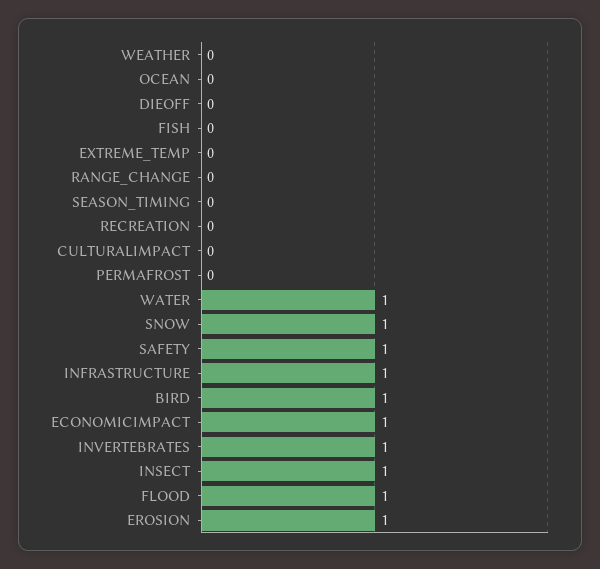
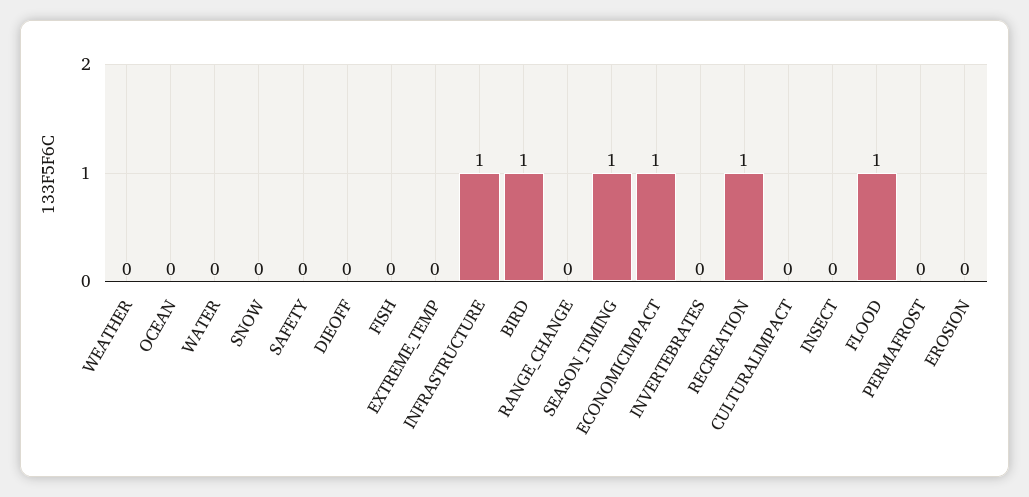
SEASON_TIMING: 0 -> 1
RECREATION: 0 -> 1
WATER: 1 -> 0
SNOW: 1 -> 0
SAFETY: 1 -> 0
INVERTEBRATES: 1 -> 0
INSECT: 1 -> 0
EROSION: 1 -> 0

